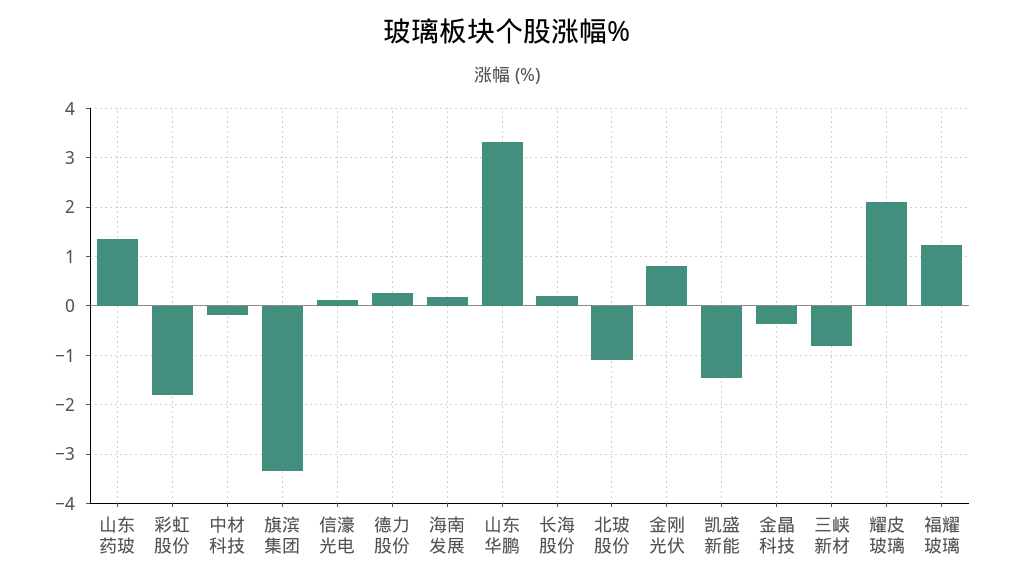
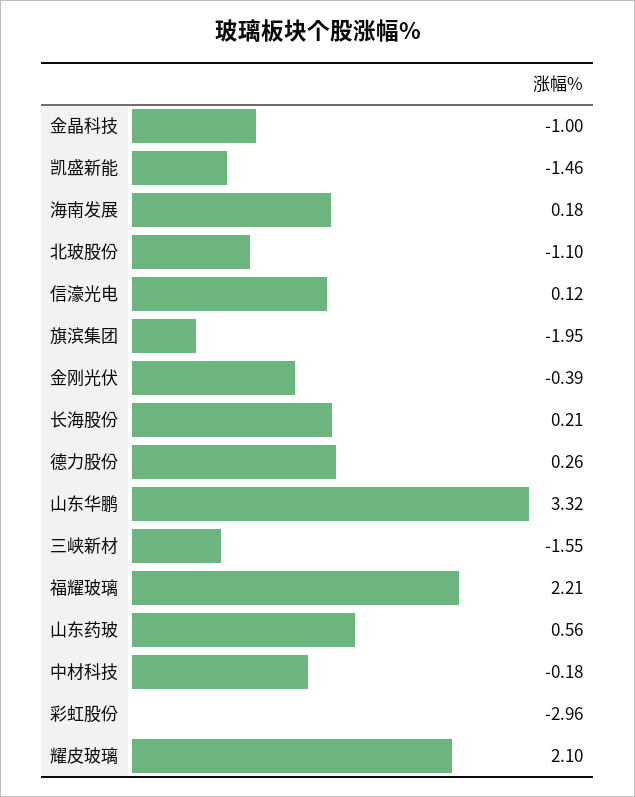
山东药玻: 1.4 -> 0.56
彩虹股份: -1.8 -> -2.96
旗滨集团: -3.4 -> -1.95
金刚光伏: 0.8 -> -0.39
金晶科技: -0.4 -> -1
三峡新材: -0.8 -> -1.55
福耀玻璃: 1.2 -> 2.21

